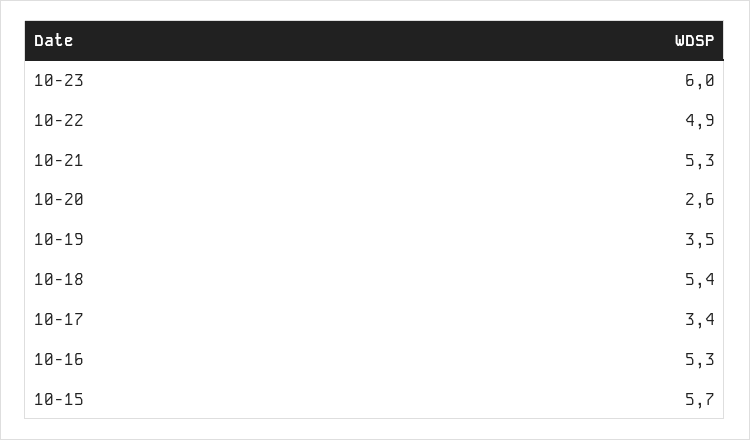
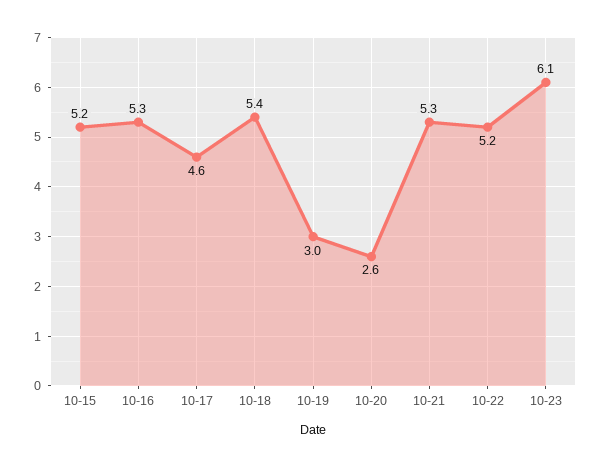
10-23: 6 -> 6.1
10-22: 4.9 -> 5.2
10-19: 3.5 -> 3
10-17: 3.4 -> 4.6
10-15: 5.7 -> 5.2

